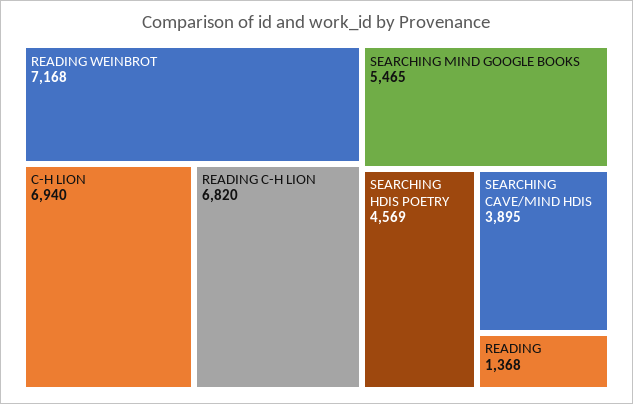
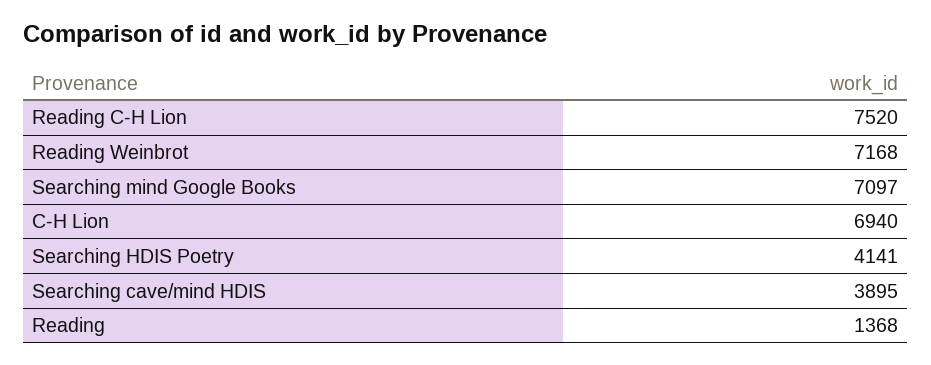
READING C-H LION: 6820 -> 7520
SEARCHING MIND GOOGLE BOOKS: 5465 -> 7097
SEARCHING HDIS POETRY: 4569 -> 4141

